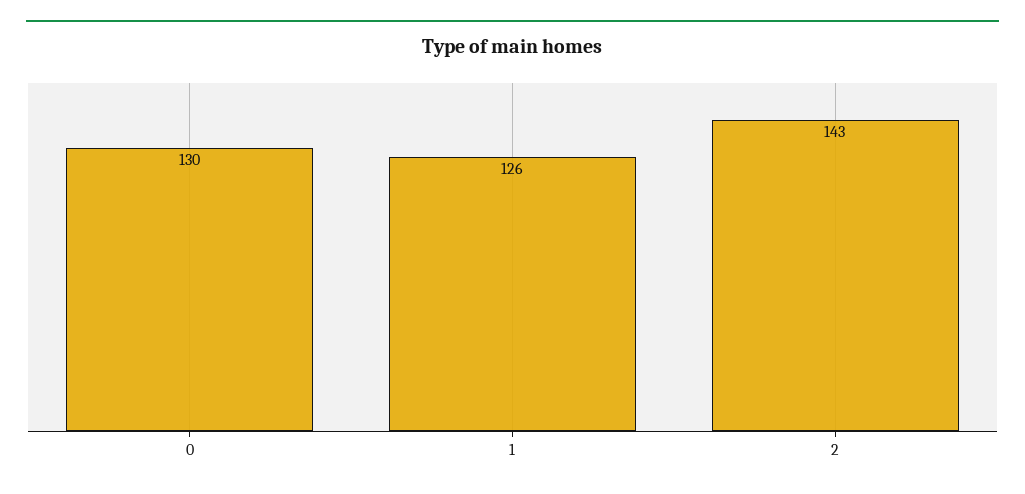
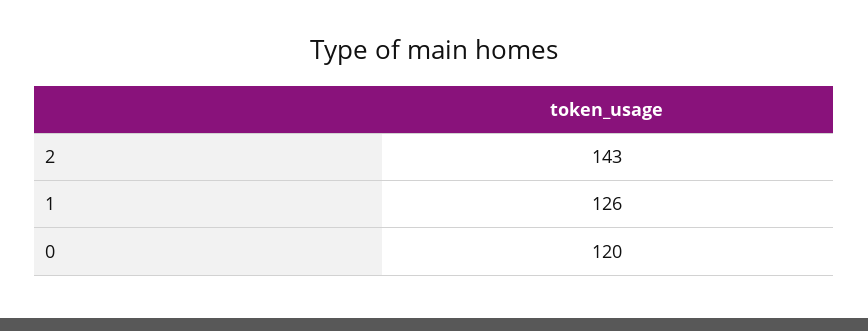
0: 130 -> 120

